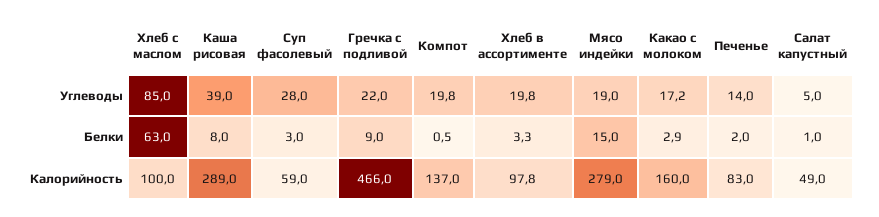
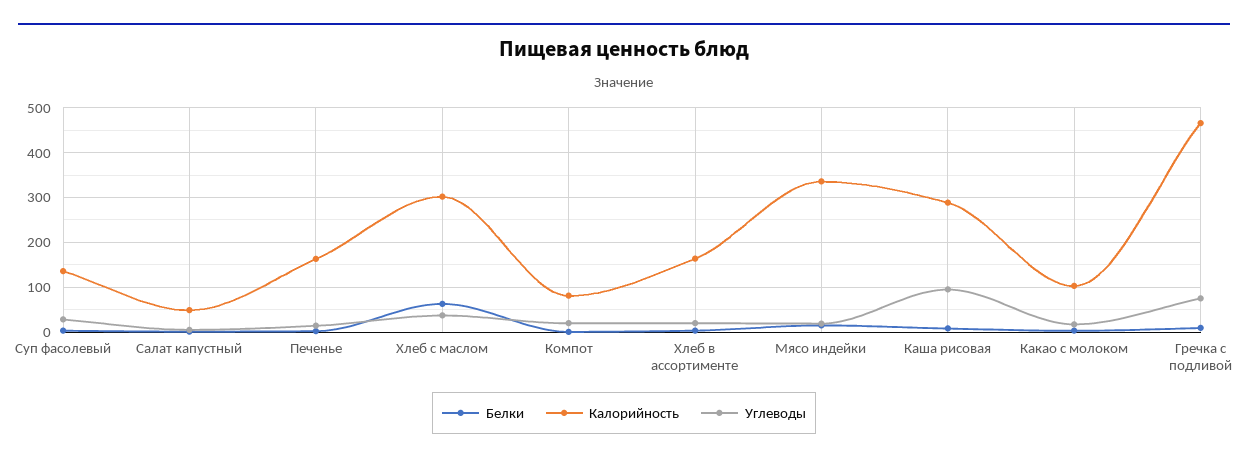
Углеводы, Хлеб с маслом: 85 -> 40
Углеводы, Каша рисовая: 39 -> 100
Углеводы, Гречка с подливой: 22 -> 80
Калорийность, Хлеб с маслом: 100 -> 300
Калорийность, Суп фасолевый: 59 -> 140
Калорийность, Компот: 137 -> 80
Калорийность, Хлеб в ассортименте: 97.8 -> 160
Калорийность, Мясо индейки: 279 -> 340
Калорийность, Какао с молоком: 160 -> 100
Калорийность, Печенье: 83 -> 160

